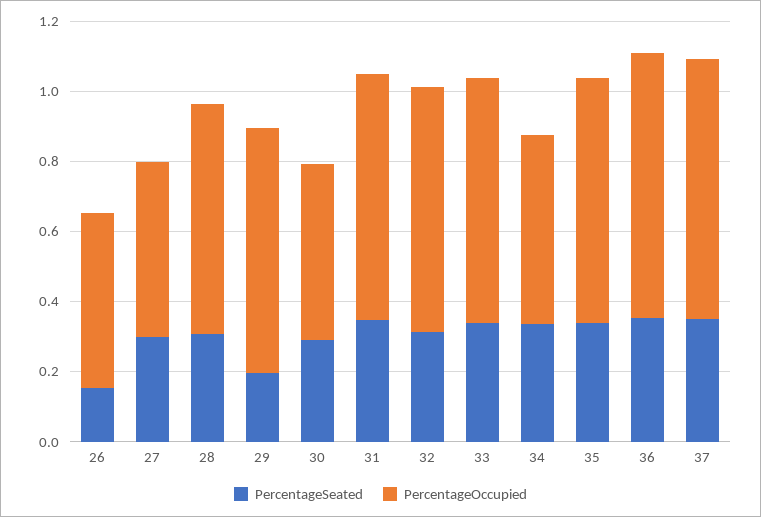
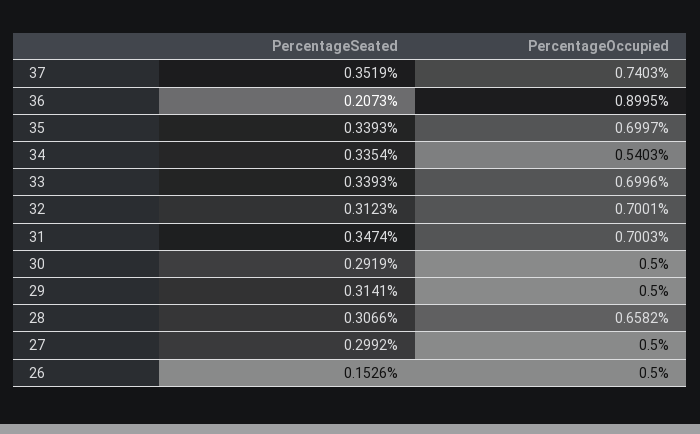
PercentageSeated, 29: 0.2 -> 0.3141
PercentageOccupied, 29: 0.7 -> 0.5
PercentageSeated, 36: 0.35 -> 0.2073
PercentageOccupied, 36: 0.75 -> 0.8995

